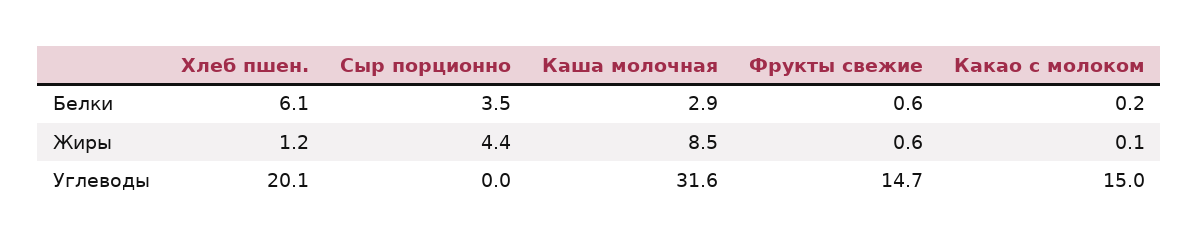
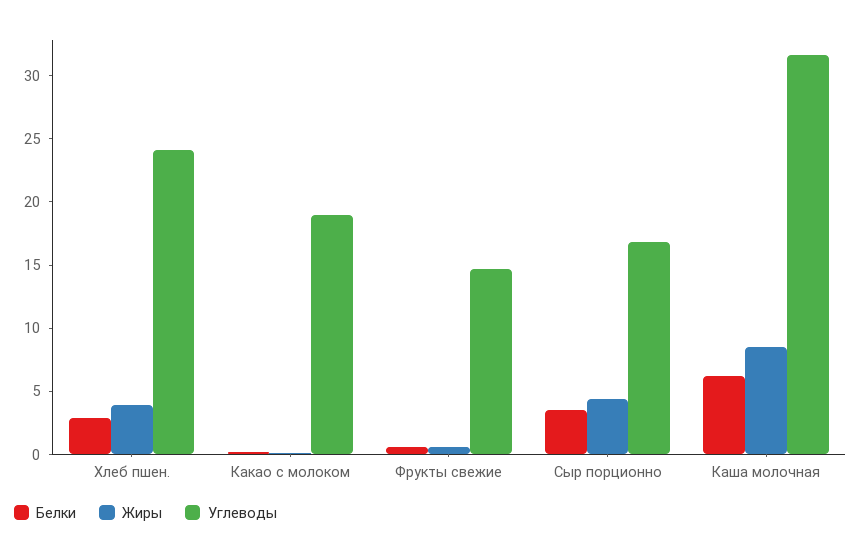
Белки, Хлеб пшен.: 6.1 -> 3
Белки, Каша молочная: 2.9 -> 6
Жиры, Хлеб пшен.: 1.2 -> 4
Углеводы, Хлеб пшен.: 20.1 -> 24
Углеводы, Сыр порционно: 0 -> 17
Углеводы, Какао с молоком: 15 -> 19

